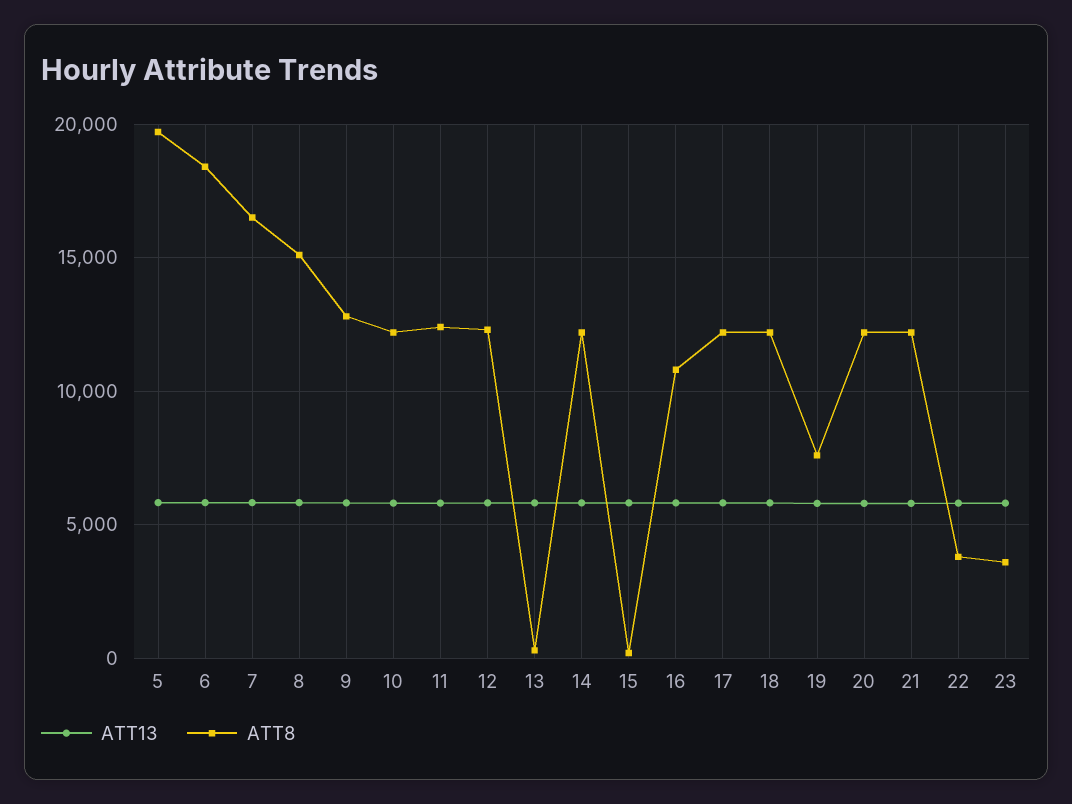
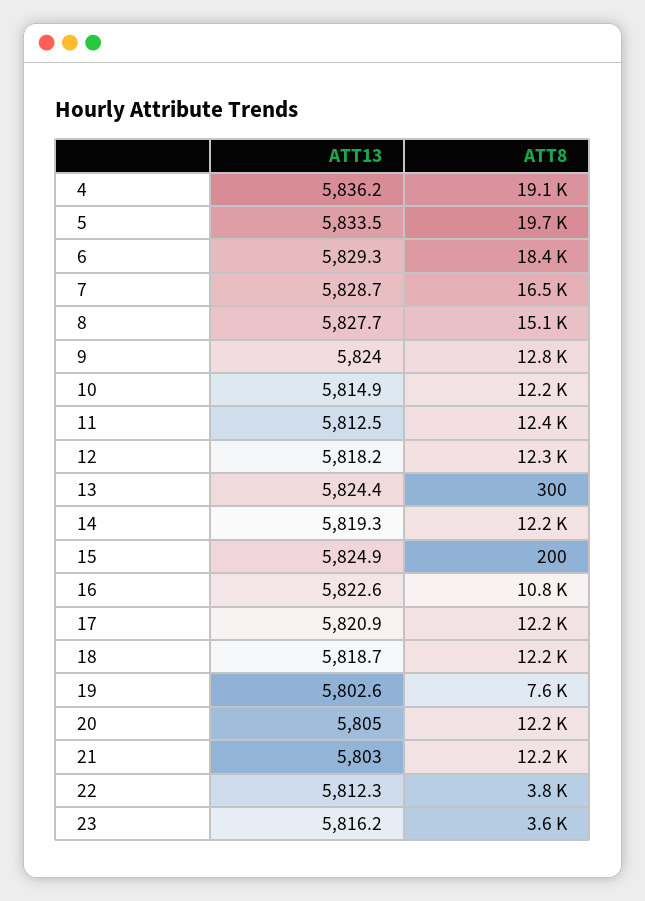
ATT13, 4: none -> 5836.2
ATT8, 4: none -> 19100

